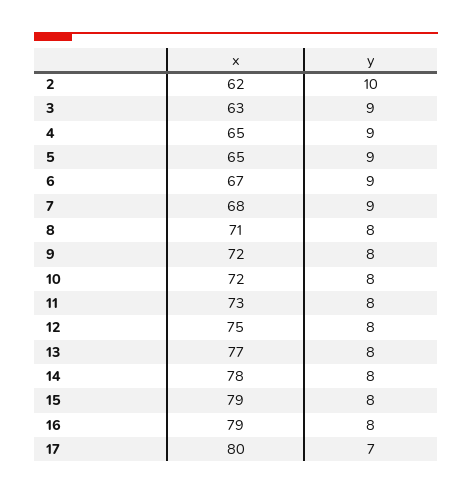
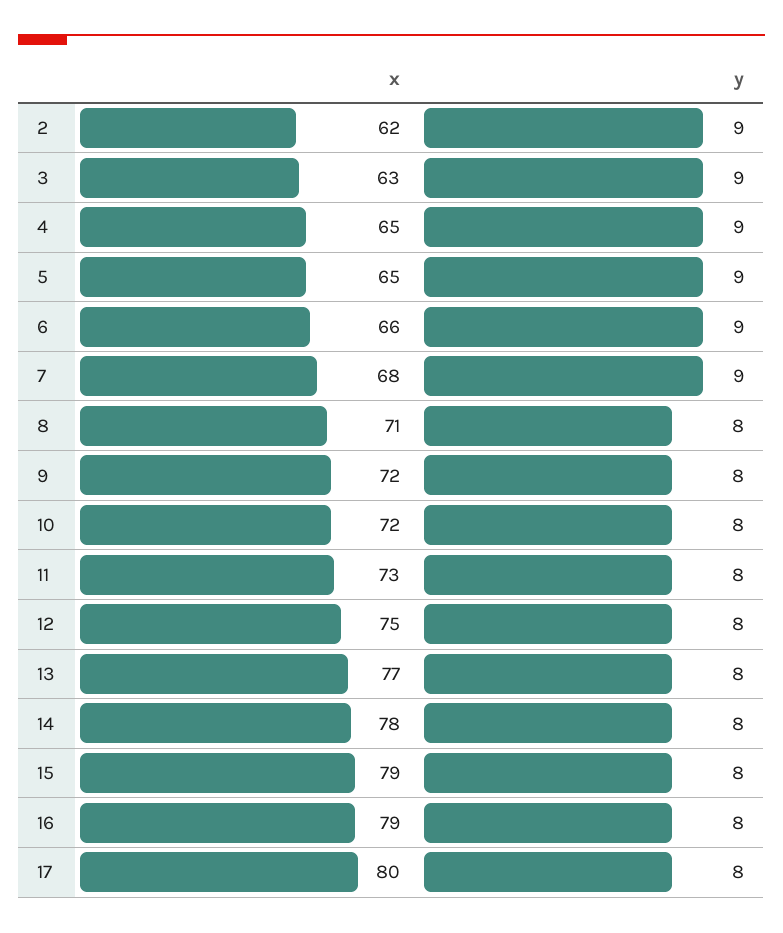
y, 2: 10 -> 9
x, 6: 67 -> 66
y, 17: 7 -> 8

